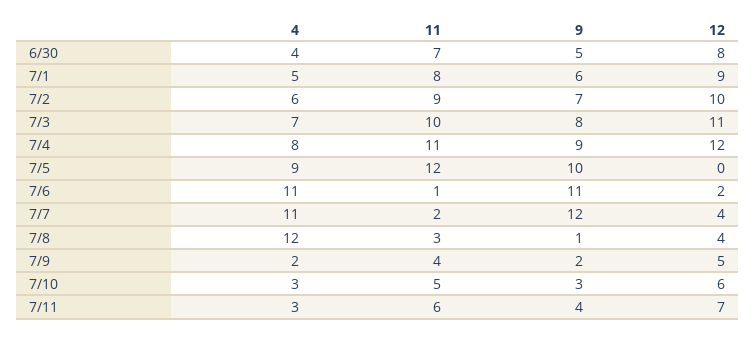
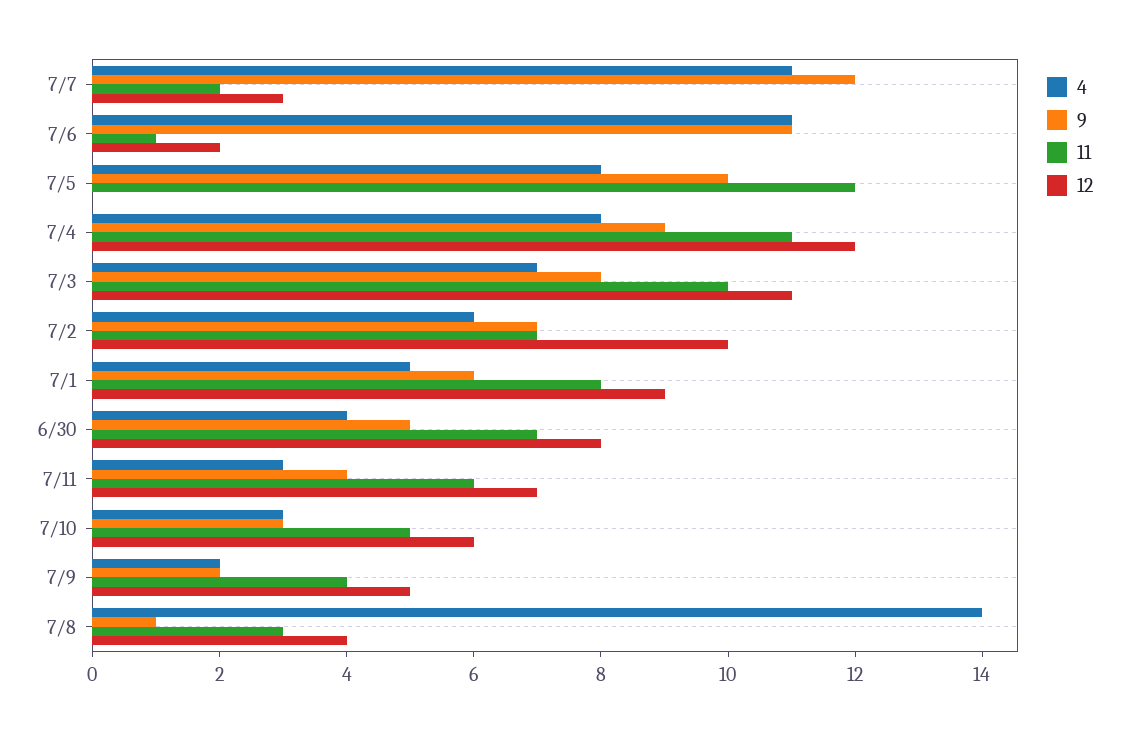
11, 7/2: 9 -> 7
4, 7/5: 9 -> 8
12, 7/7: 4 -> 3
4, 7/8: 12 -> 14

